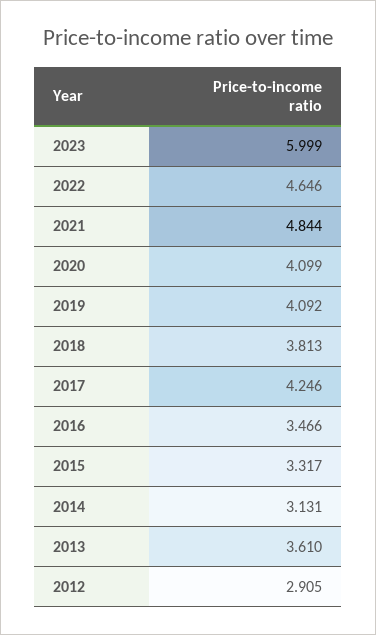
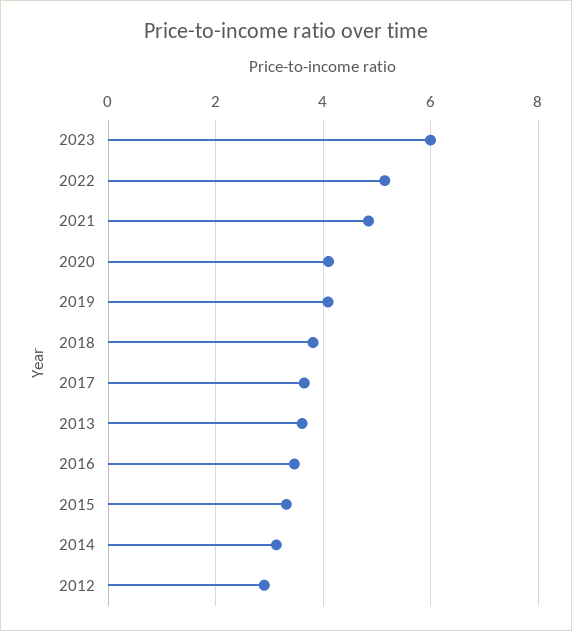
2022: 4.646 -> 5.2
2017: 4.246 -> 3.6

